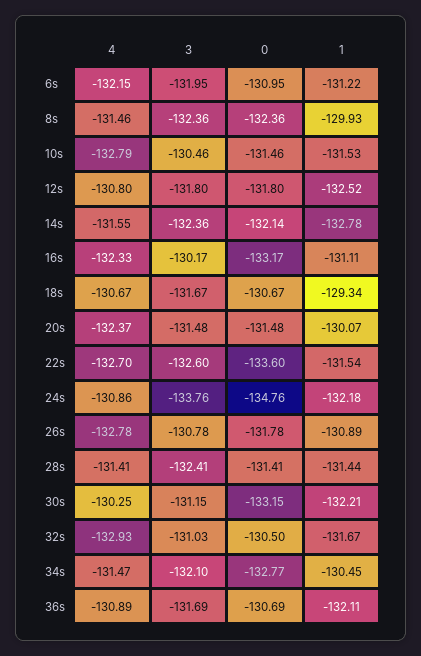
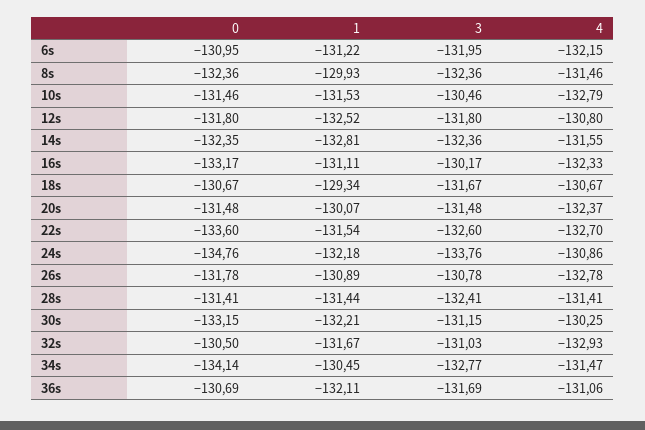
0, 14s: -132.14 -> -132.35
1, 14s: -132.78 -> -132.81
3, 34s: -132.1 -> -132.77
0, 34s: -132.77 -> -134.14
4, 36s: -130.89 -> -131.06

